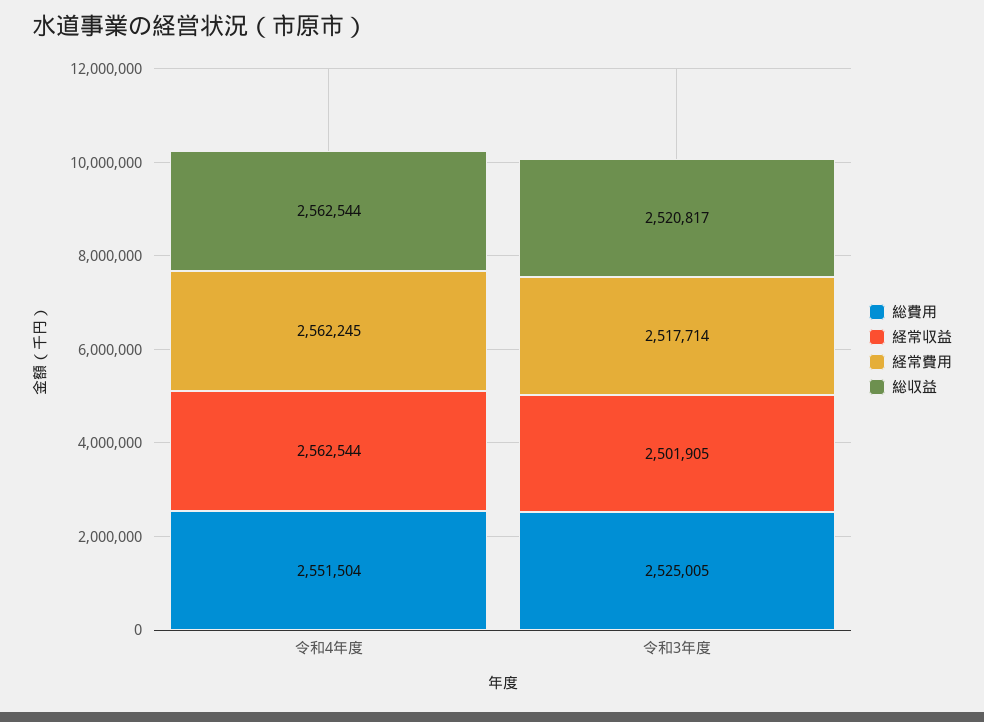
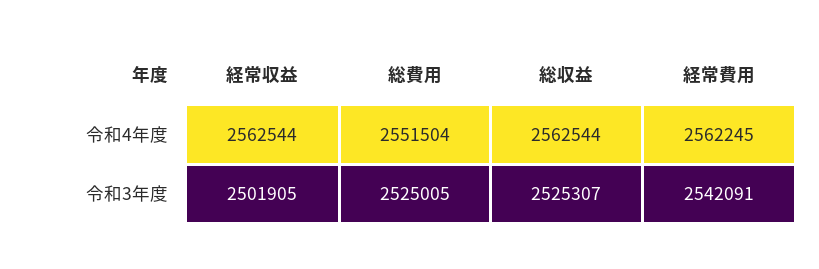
経常費用, 令和3年度: 2517714 -> 2542091
総収益, 令和3年度: 2520817 -> 2525307

